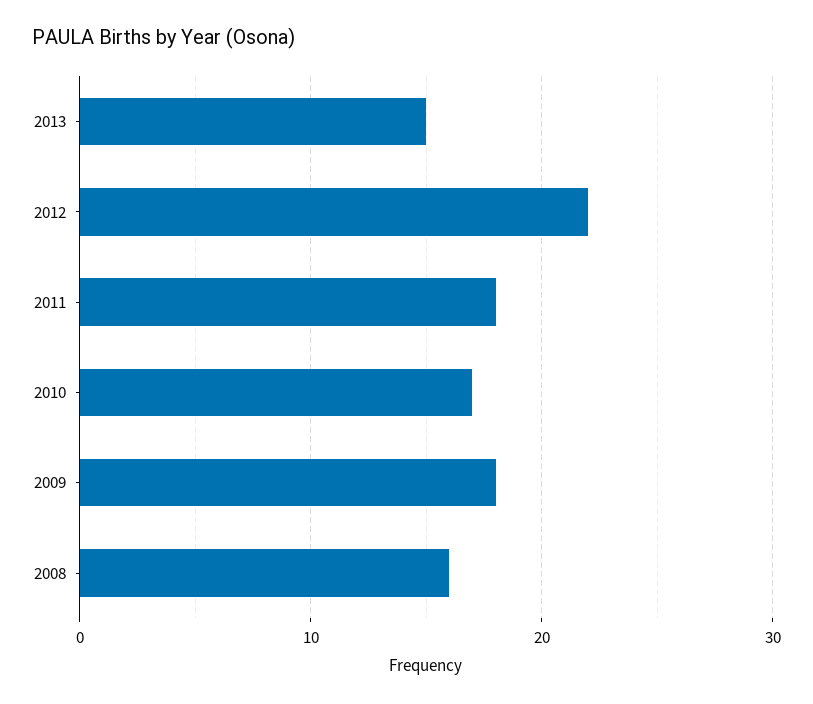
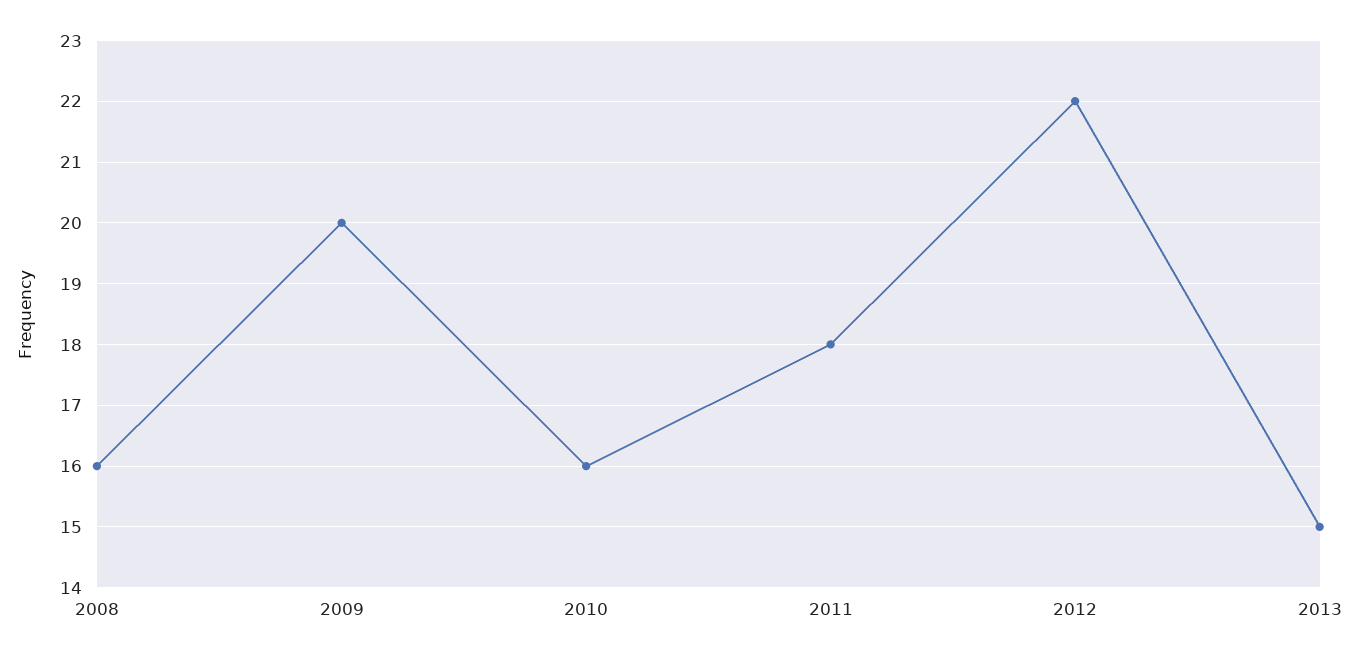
2010: 17 -> 16
2009: 18 -> 20

